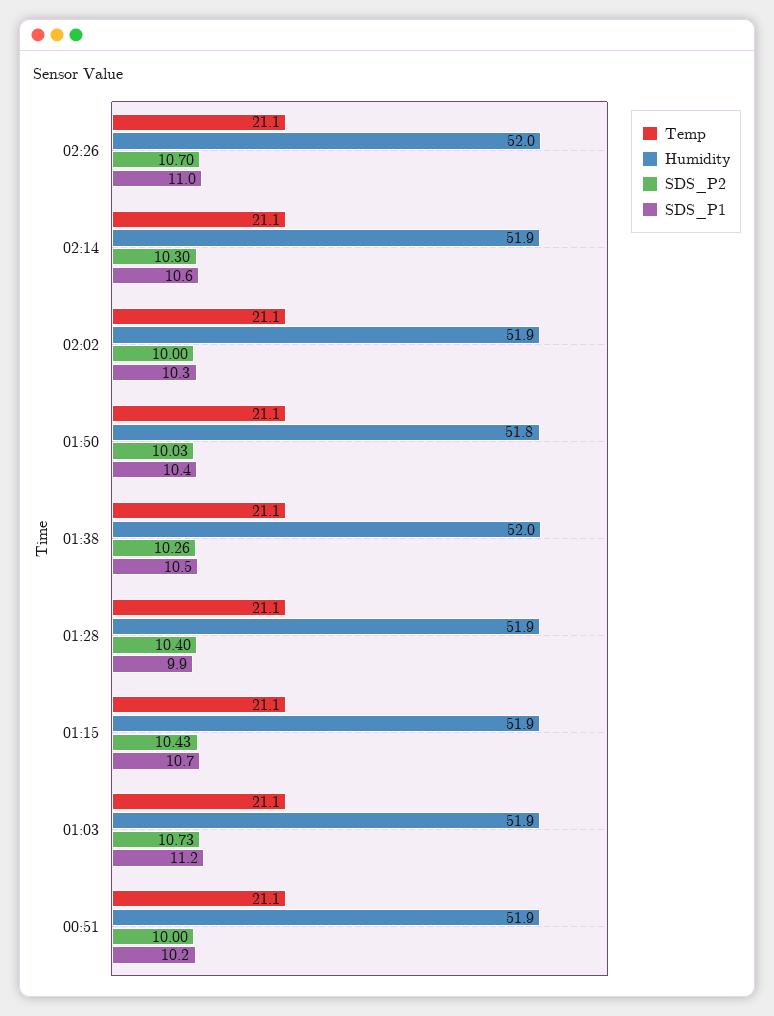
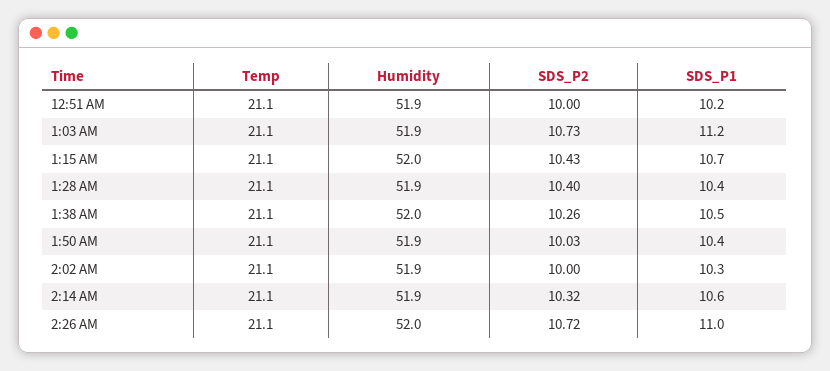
SDS_P2, 02:26: 10.7 -> 10.72
SDS_P2, 02:14: 10.3 -> 10.32
Humidity, 01:50: 51.8 -> 51.9
SDS_P1, 01:28: 9.9 -> 10.4
Humidity, 01:15: 51.9 -> 52

